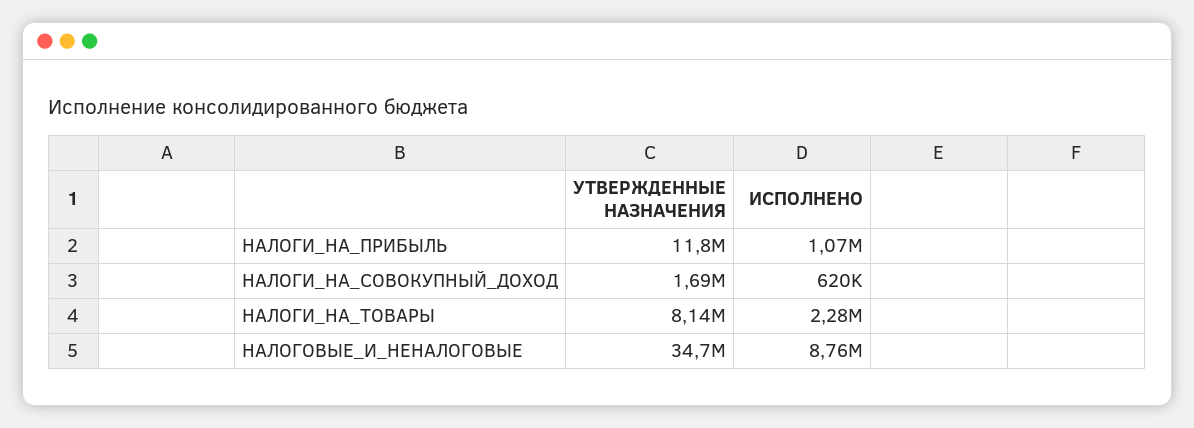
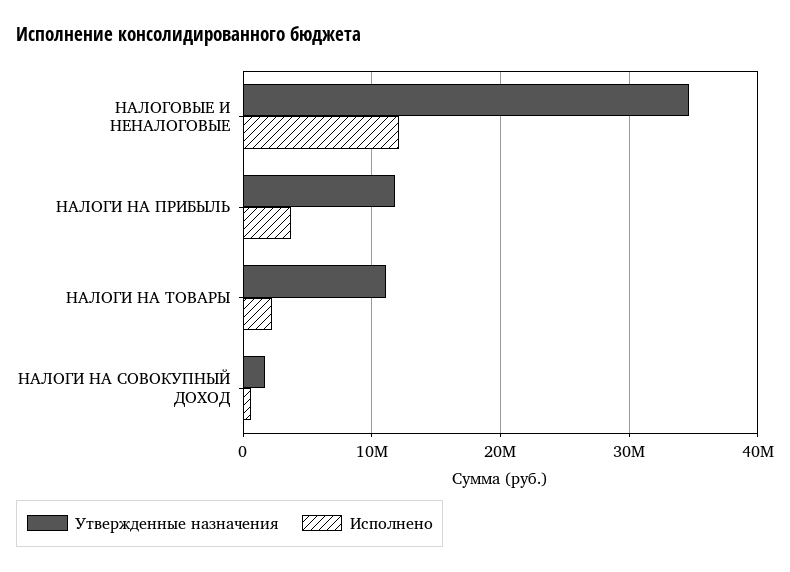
ИСПОЛНЕНО, НАЛОГИ_НА_ПРИБЫЛЬ: 1070000 -> 4000000
УТВЕРЖДЕННЫЕ НАЗНАЧЕНИЯ, НАЛОГИ_НА_ТОВАРЫ: 8140000 -> 11000000
ИСПОЛНЕНО, НАЛОГОВЫЕ_И_НЕНАЛОГОВЫЕ: 8760000 -> 12000000

